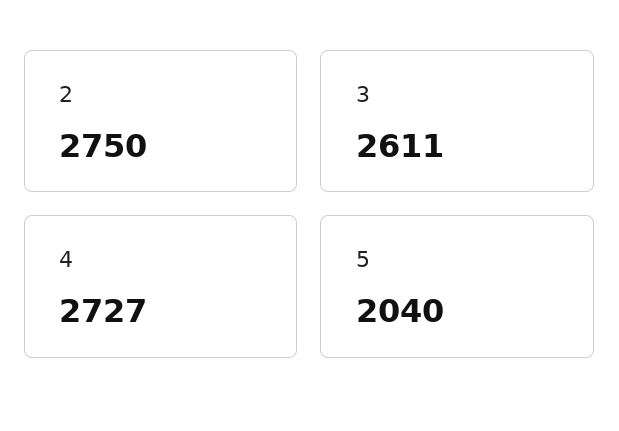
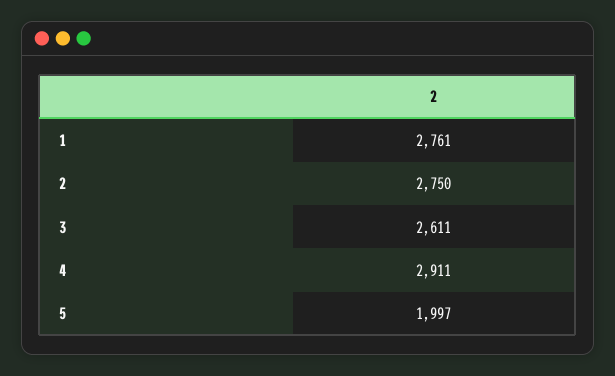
4: 2727 -> 2911
5: 2040 -> 1997
1: none -> 2761

